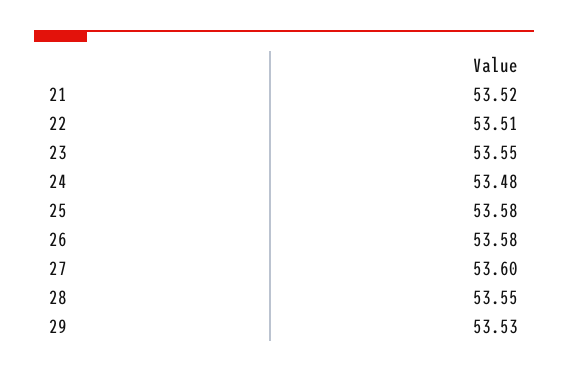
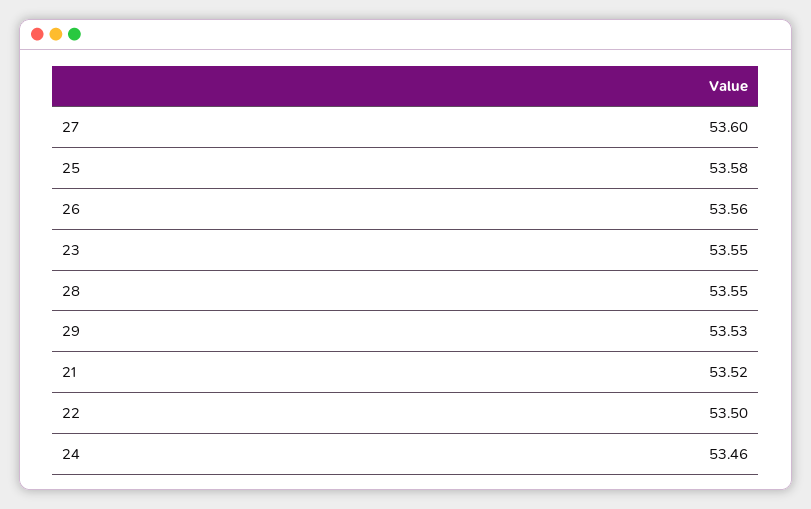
22: 53.51 -> 53.5
24: 53.48 -> 53.46
26: 53.58 -> 53.56

